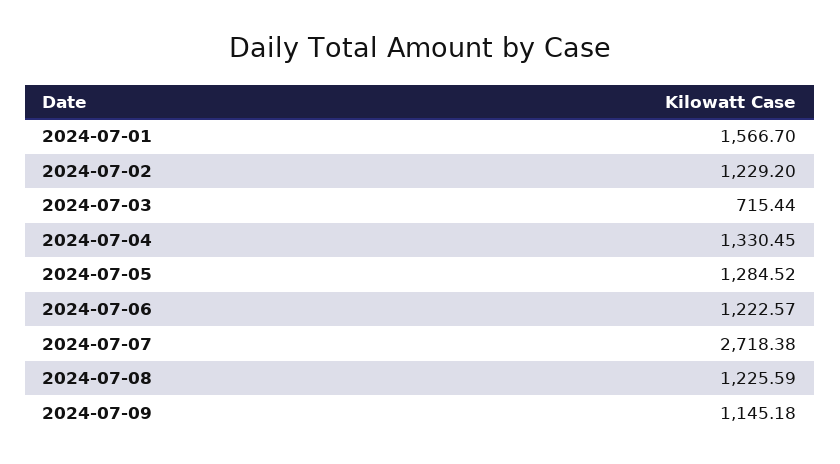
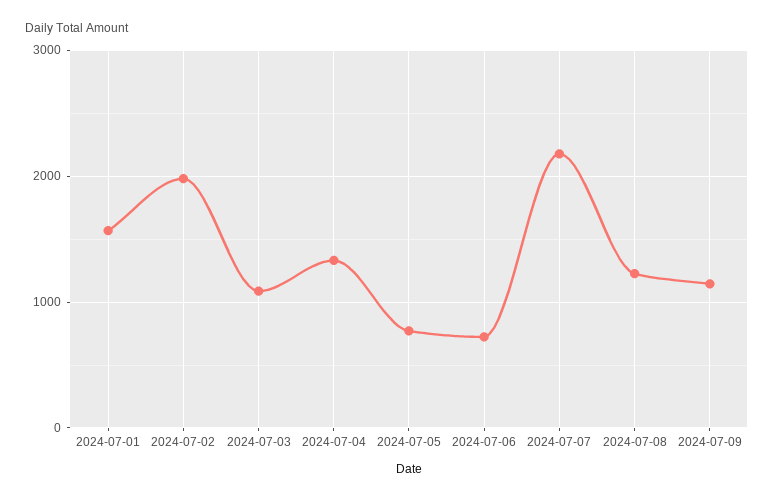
2024-07-02: 1229.2 -> 2000
2024-07-03: 715.44 -> 1100
2024-07-05: 1284.52 -> 800
2024-07-06: 1222.57 -> 700
2024-07-07: 2718.38 -> 2200

